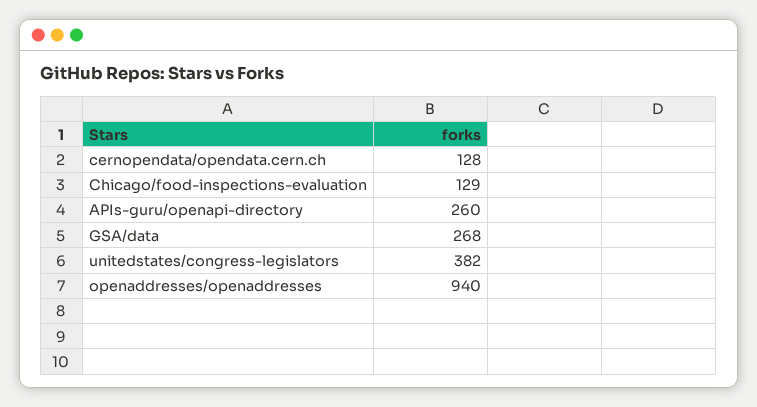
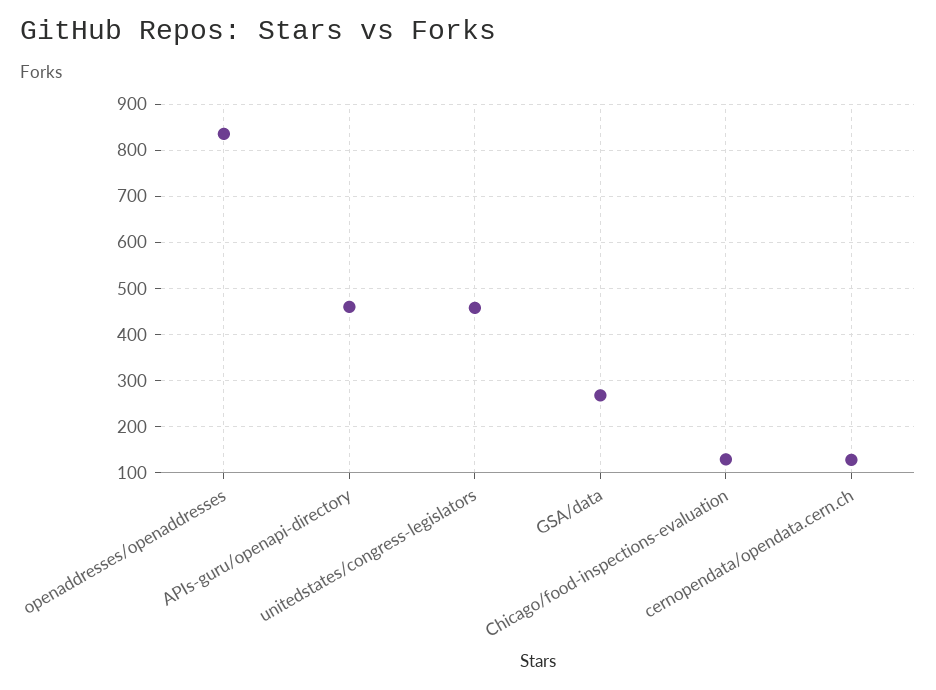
APIs-guru/openapi-directory: 260 -> 460
unitedstates/congress-legislators: 382 -> 460
openaddresses/openaddresses: 940 -> 840

